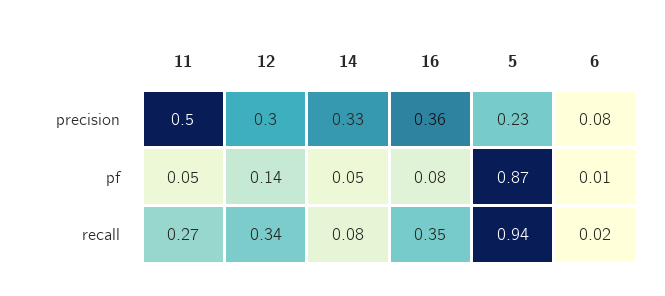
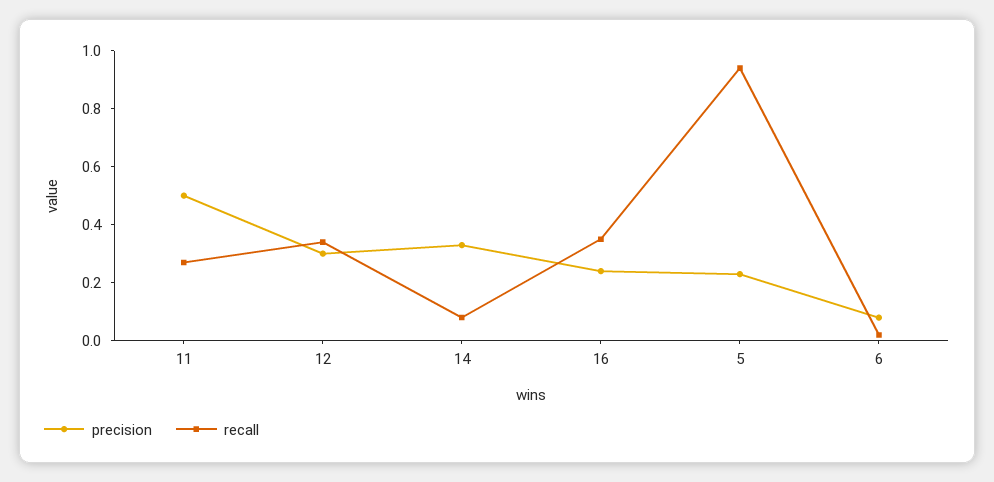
precision, 16: 0.36 -> 0.25
pf, 11: 0.05 -> none
pf, 12: 0.14 -> none
pf, 14: 0.05 -> none
pf, 16: 0.08 -> none
pf, 5: 0.87 -> none
pf, 6: 0.01 -> none

